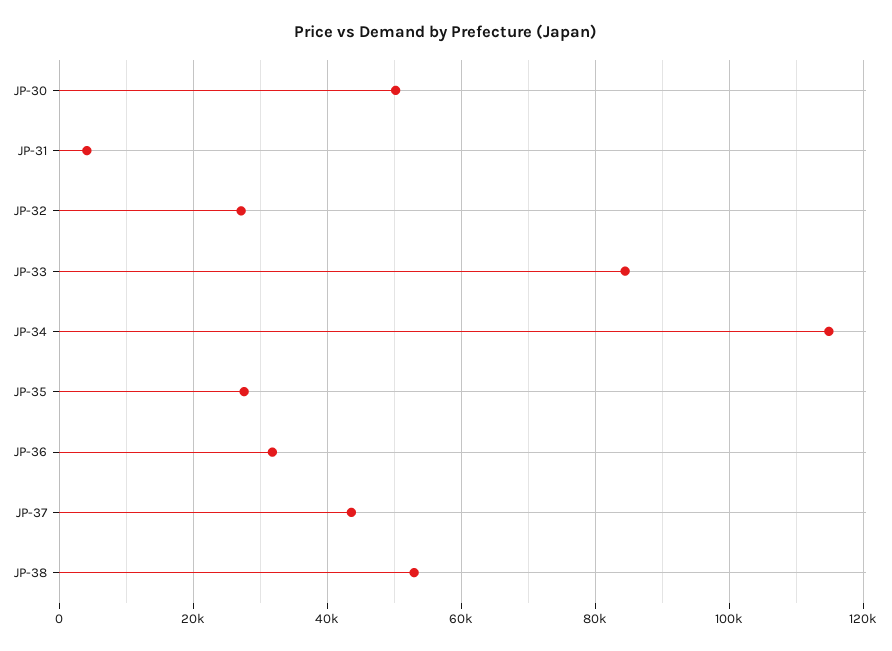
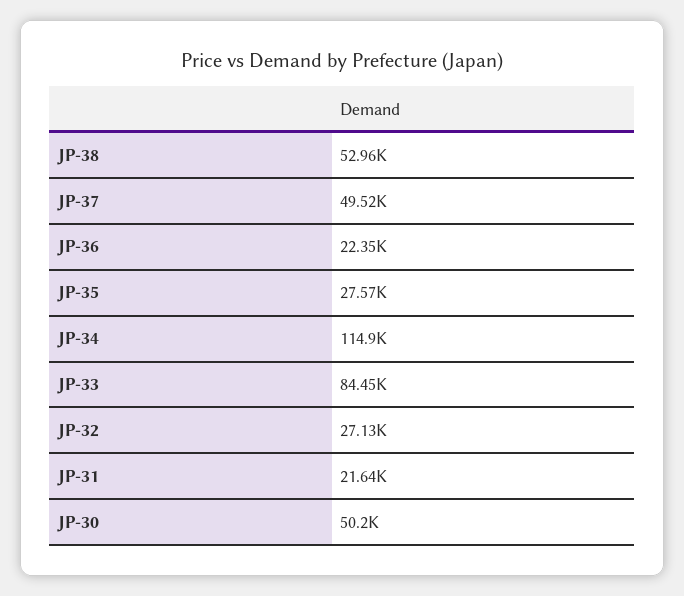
JP-31: 4000 -> 21640
JP-36: 32000 -> 22350
JP-37: 44000 -> 49520

